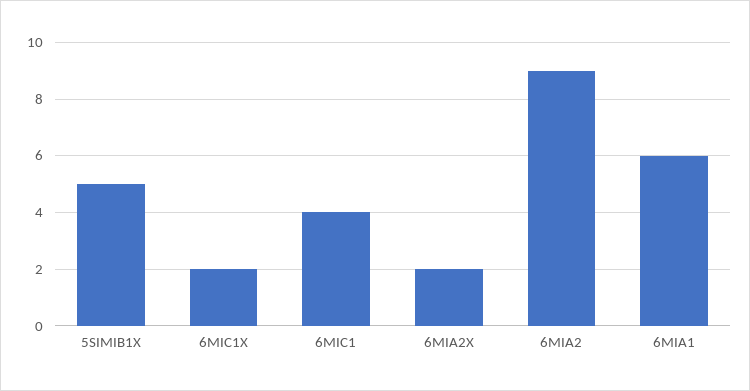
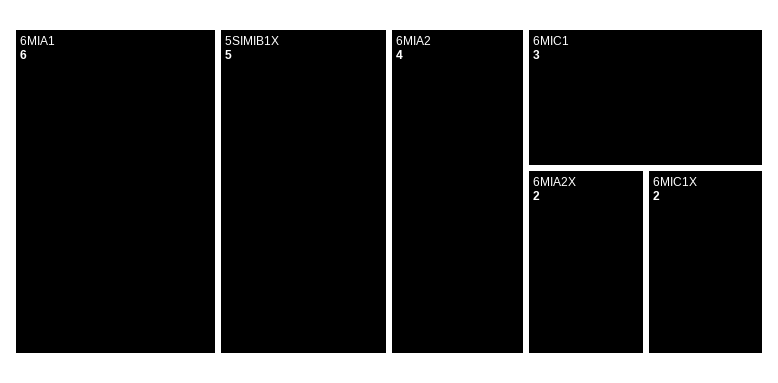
6MIC1: 4 -> 3
6MIA2: 9 -> 4

